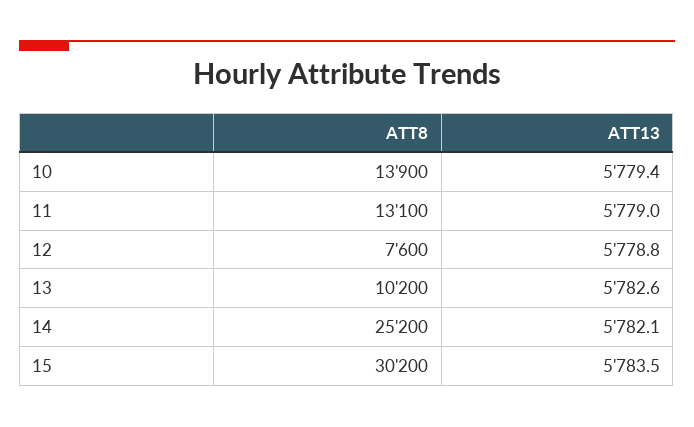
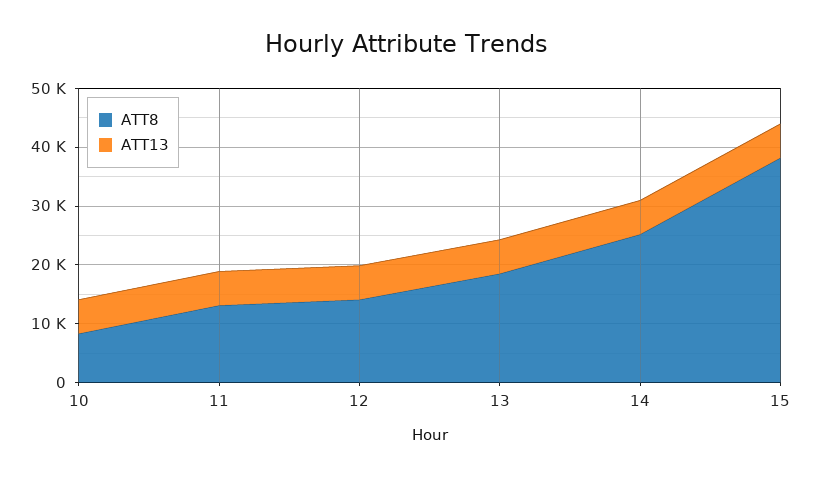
ATT8, 10: 13900 -> 8000
ATT8, 12: 7600 -> 14000
ATT8, 13: 10200 -> 18000
ATT8, 15: 30200 -> 38000

